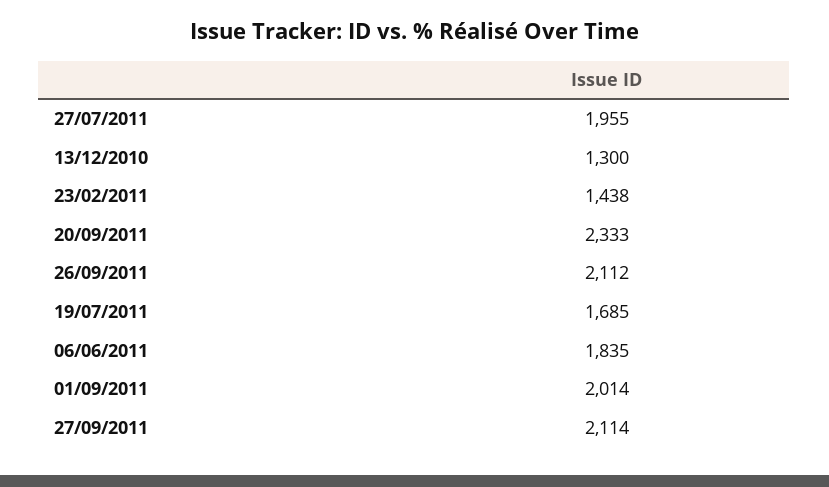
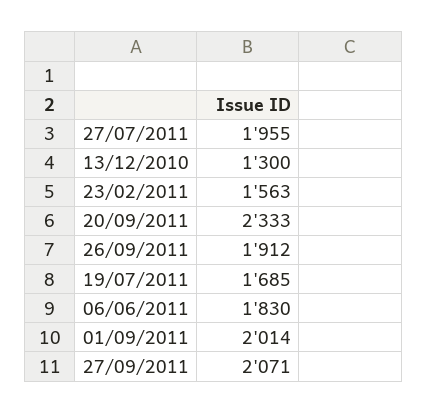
23/02/2011: 1438 -> 1563
26/09/2011: 2112 -> 1912
06/06/2011: 1835 -> 1830
27/09/2011: 2114 -> 2071

